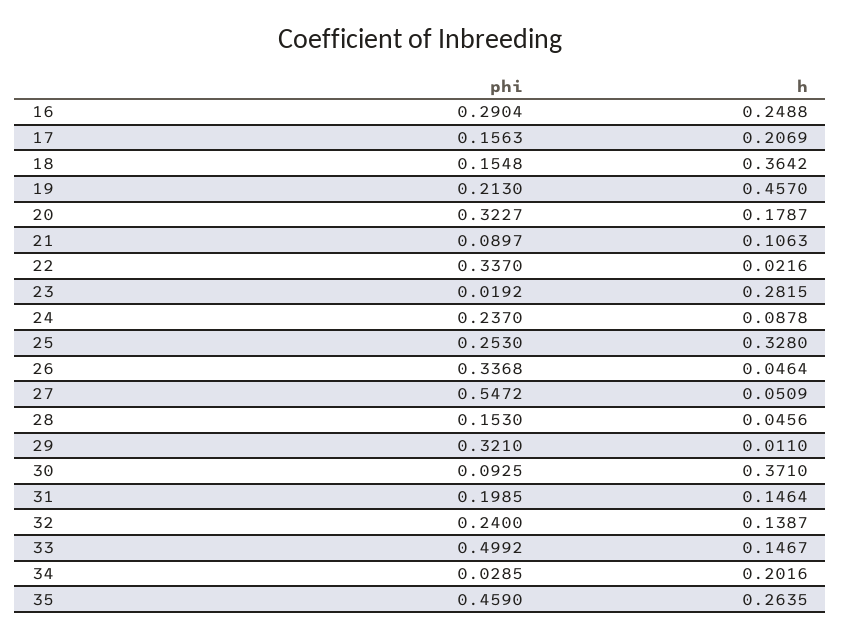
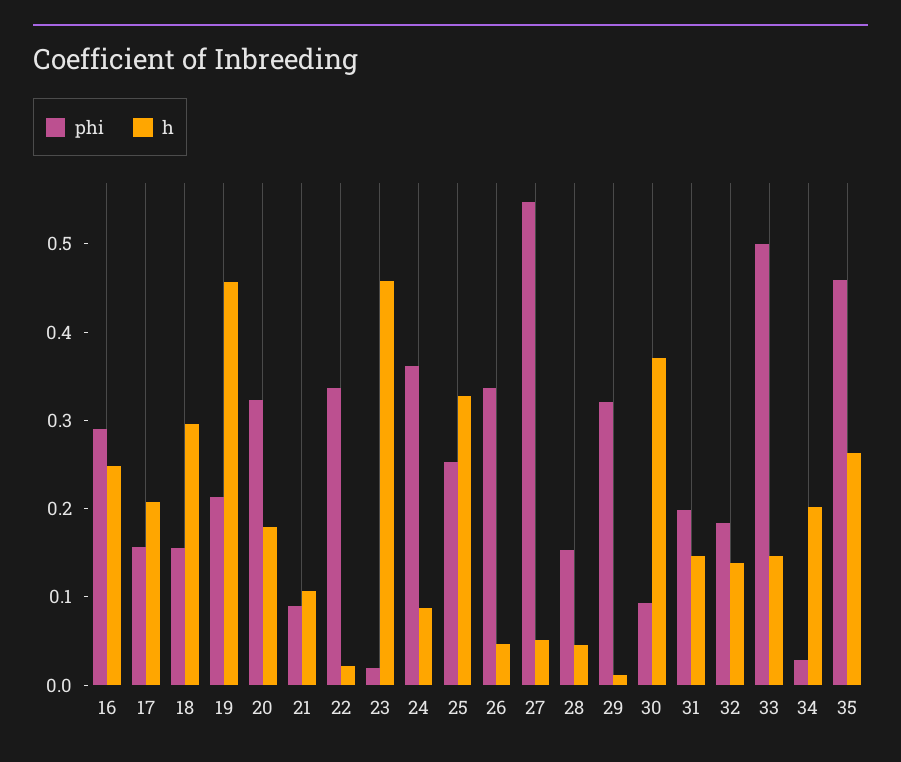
h, 18: 0.3642 -> 0.3
h, 23: 0.2815 -> 0.46
phi, 24: 0.237 -> 0.36
phi, 32: 0.24 -> 0.18

